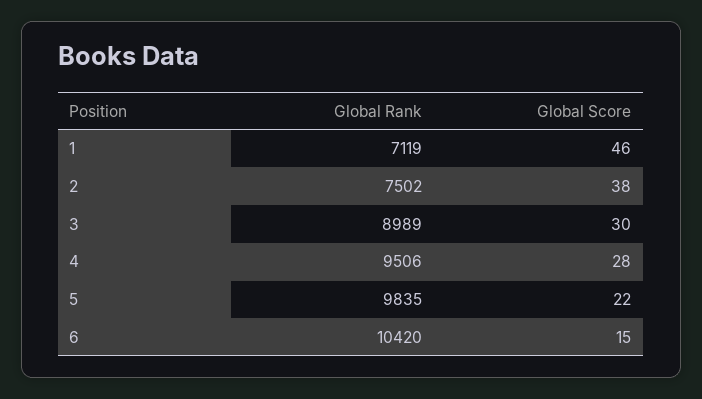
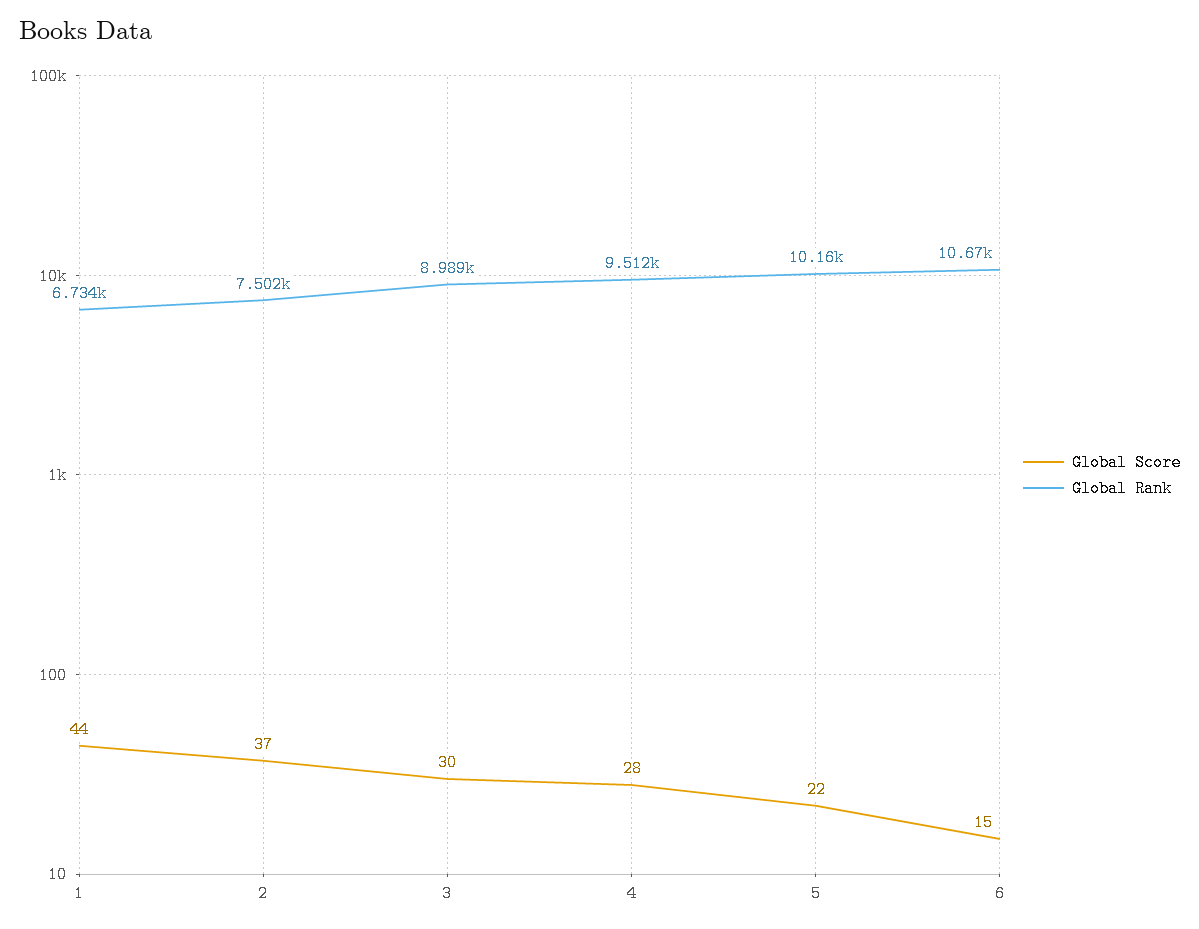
Global Rank, 1: 7119 -> 6734
Global Score, 1: 46 -> 44
Global Score, 2: 38 -> 37
Global Rank, 4: 9506 -> 9512
Global Rank, 5: 9835 -> 10160
Global Rank, 6: 10420 -> 10670

